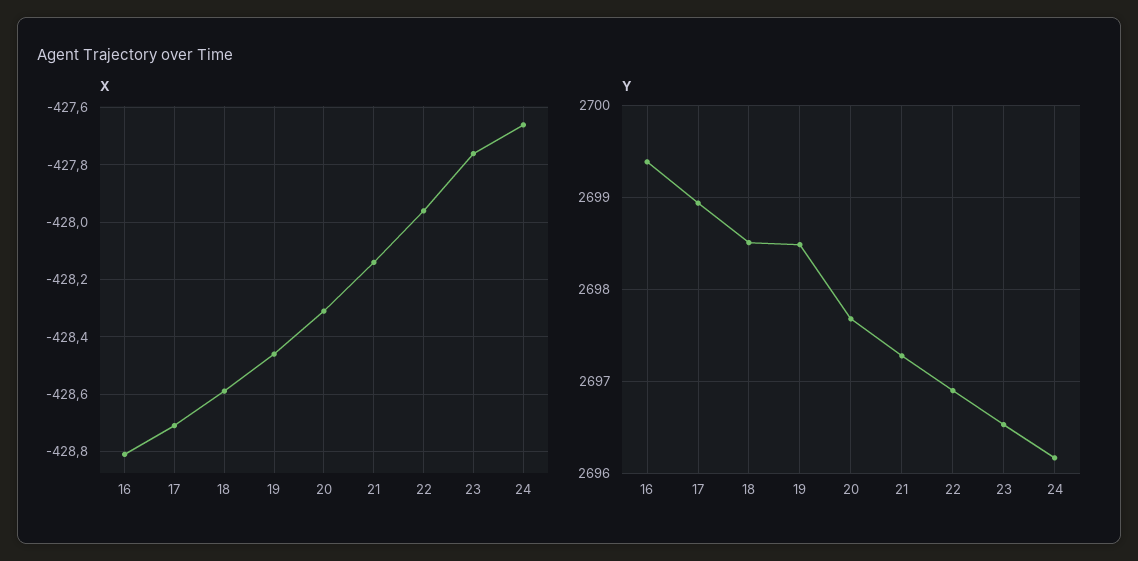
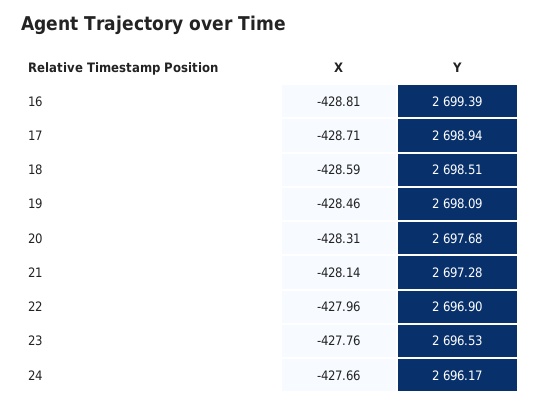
Y, 19: 2698.5 -> 2698.09

